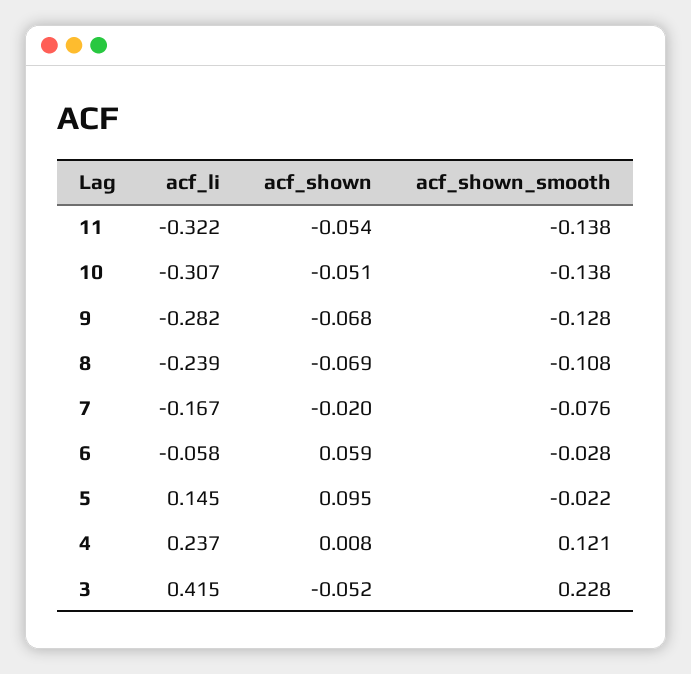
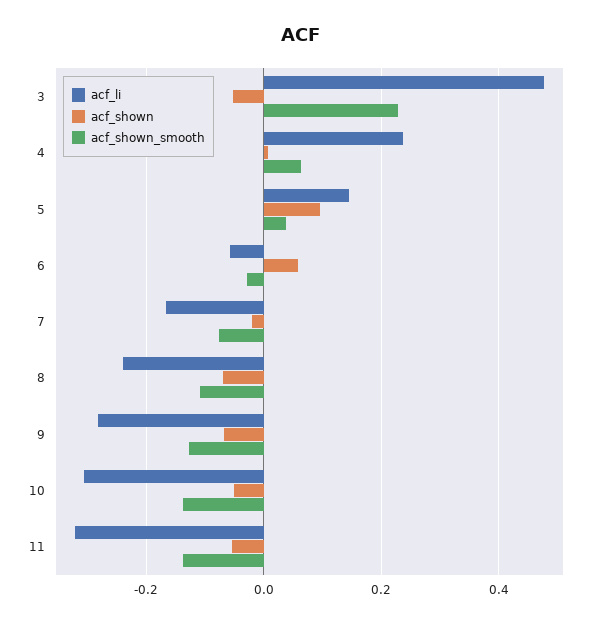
acf_shown_smooth, 5: -0.022 -> 0.04
acf_shown_smooth, 4: 0.121 -> 0.06
acf_li, 3: 0.415 -> 0.48

